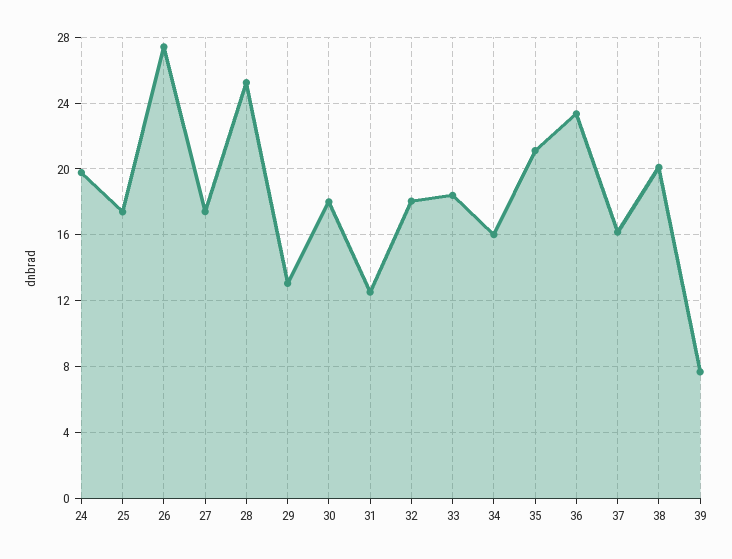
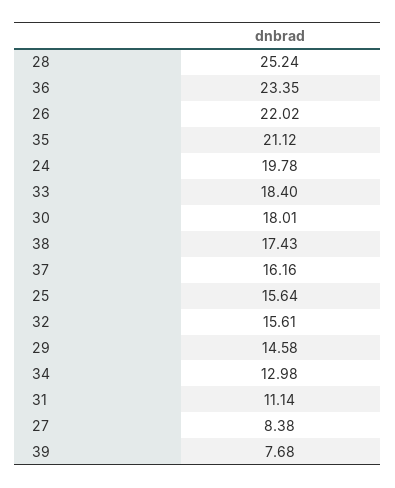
25: 17.5 -> 15.64
26: 27.5 -> 22.02
27: 17.5 -> 8.38
29: 13 -> 14.58
31: 12.5 -> 11.14
32: 18 -> 15.61
34: 16 -> 12.98
38: 20 -> 17.43

